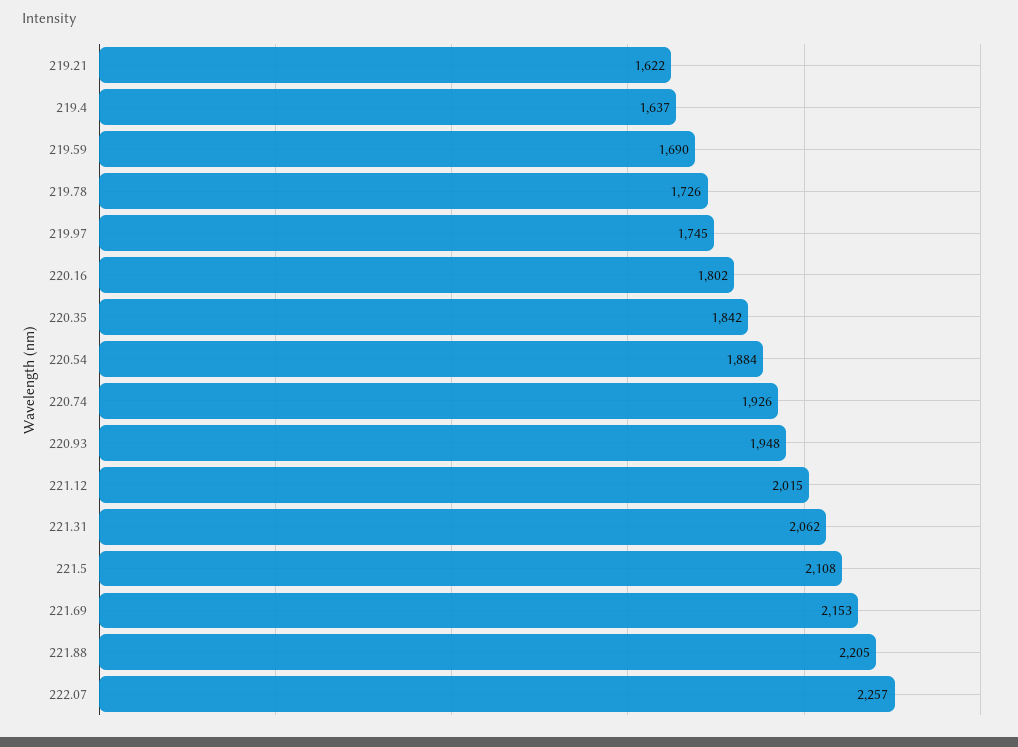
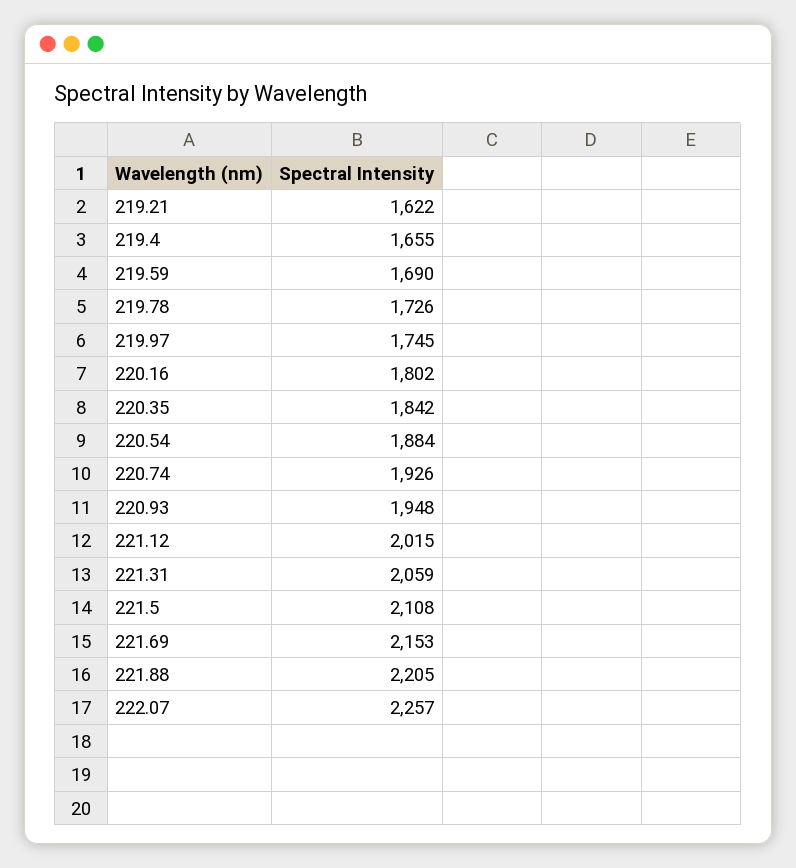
219.4: 1637 -> 1655
221.31: 2062 -> 2059

